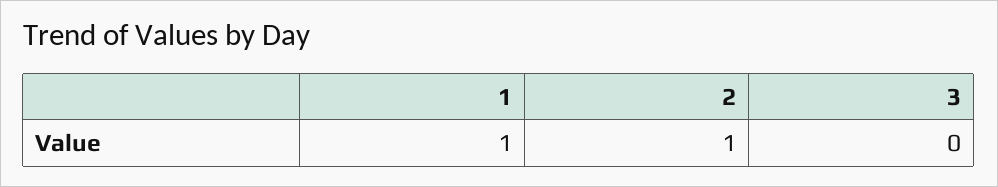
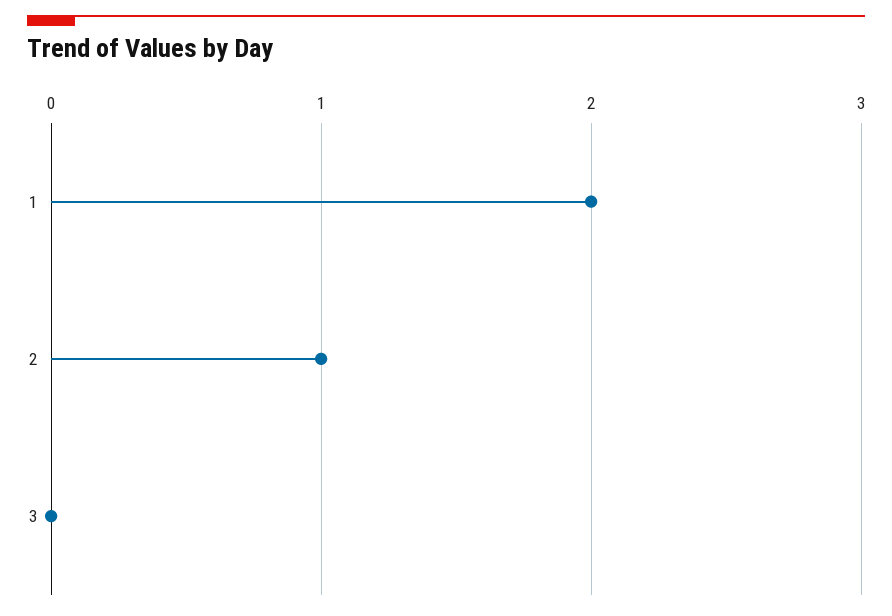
1: 1 -> 2

